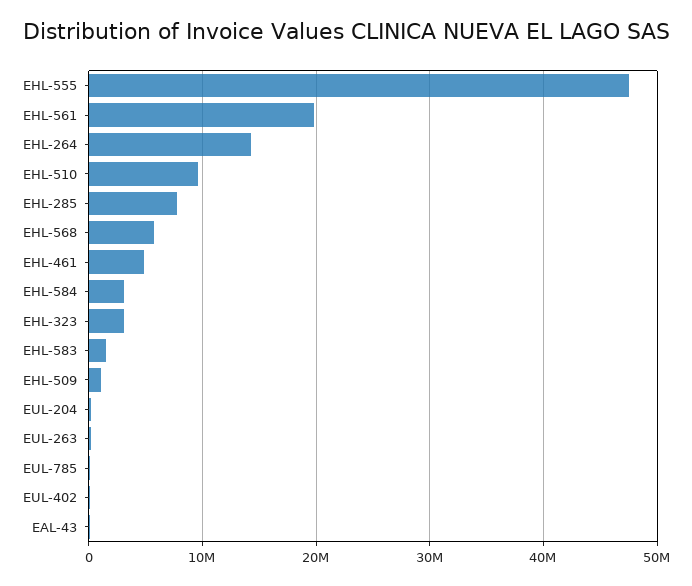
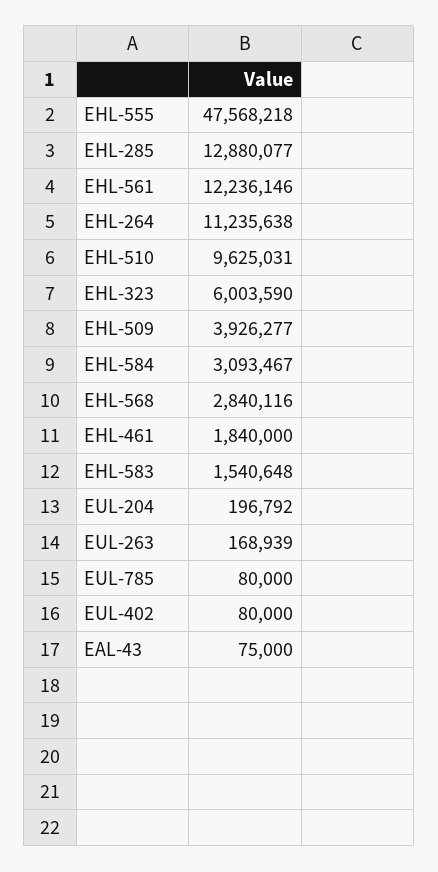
EHL-561: 20000000 -> 12236146
EHL-264: 14000000 -> 11235638
EHL-285: 8000000 -> 12880077
EHL-568: 6000000 -> 2840116
EHL-461: 5000000 -> 1840000
EHL-323: 3000000 -> 6003590
EHL-509: 1000000 -> 3926277

